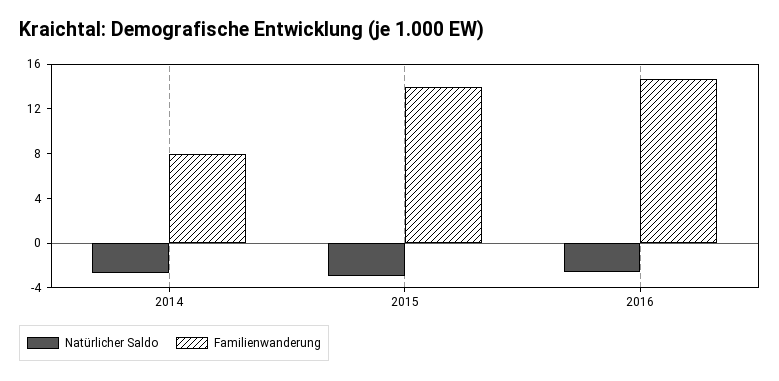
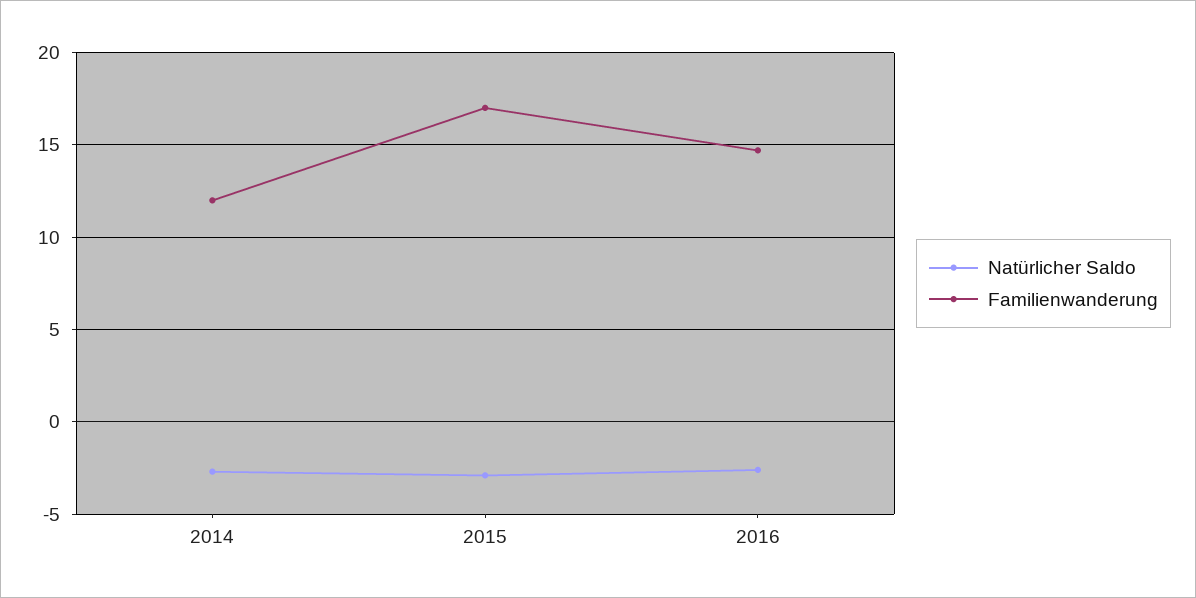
Familienwanderung, 2014: 8 -> 12
Familienwanderung, 2015: 14 -> 17

